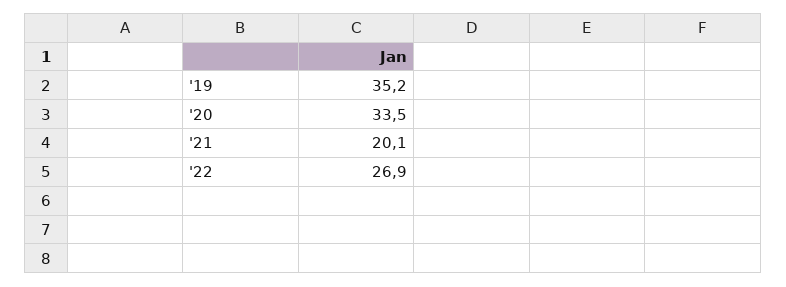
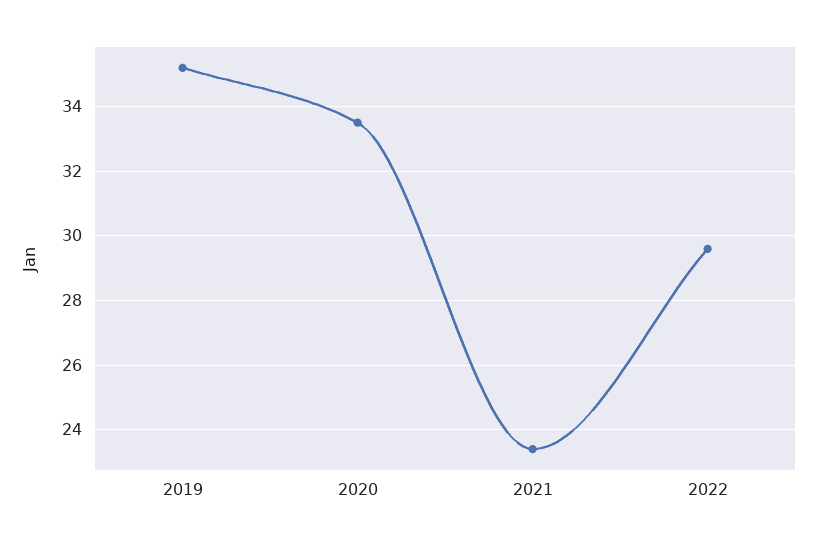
'21: 20.1 -> 23.5
'22: 26.9 -> 29.5

